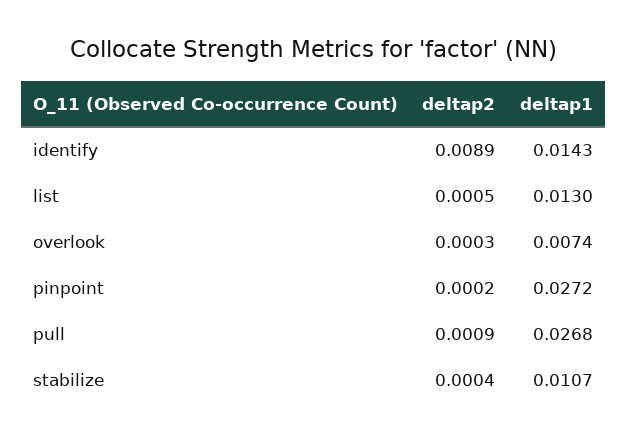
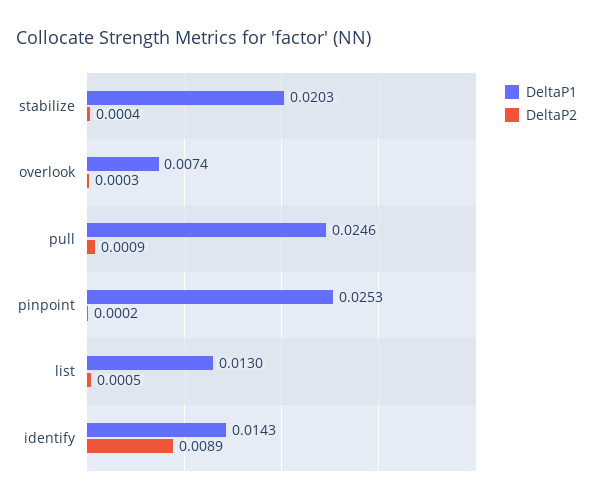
deltap1, pinpoint: 0.0272 -> 0.0253
deltap1, pull: 0.0268 -> 0.0246
deltap1, stabilize: 0.0107 -> 0.0203

